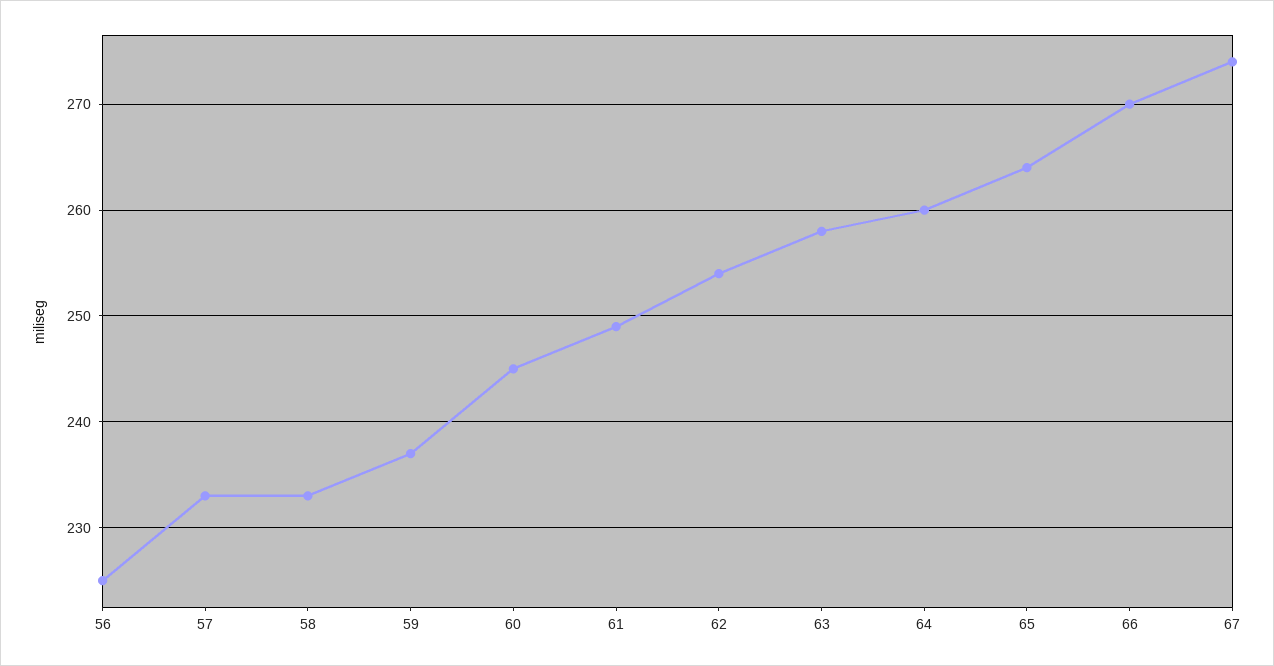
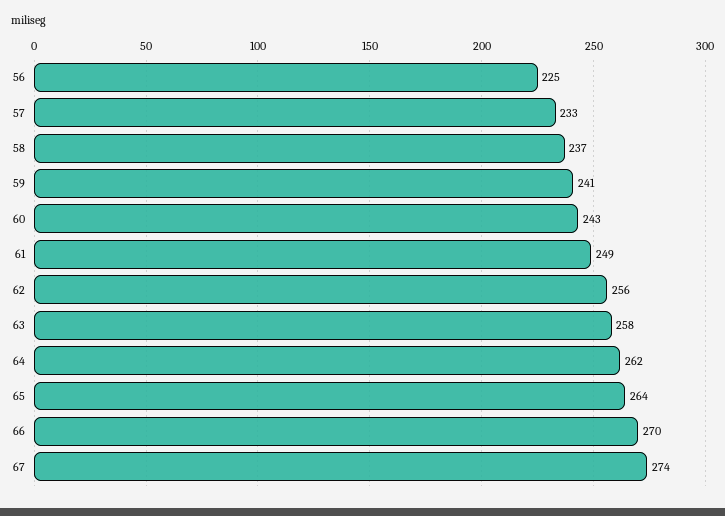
58: 233 -> 237
59: 237 -> 241
60: 245 -> 243
62: 254 -> 256
64: 260 -> 262

